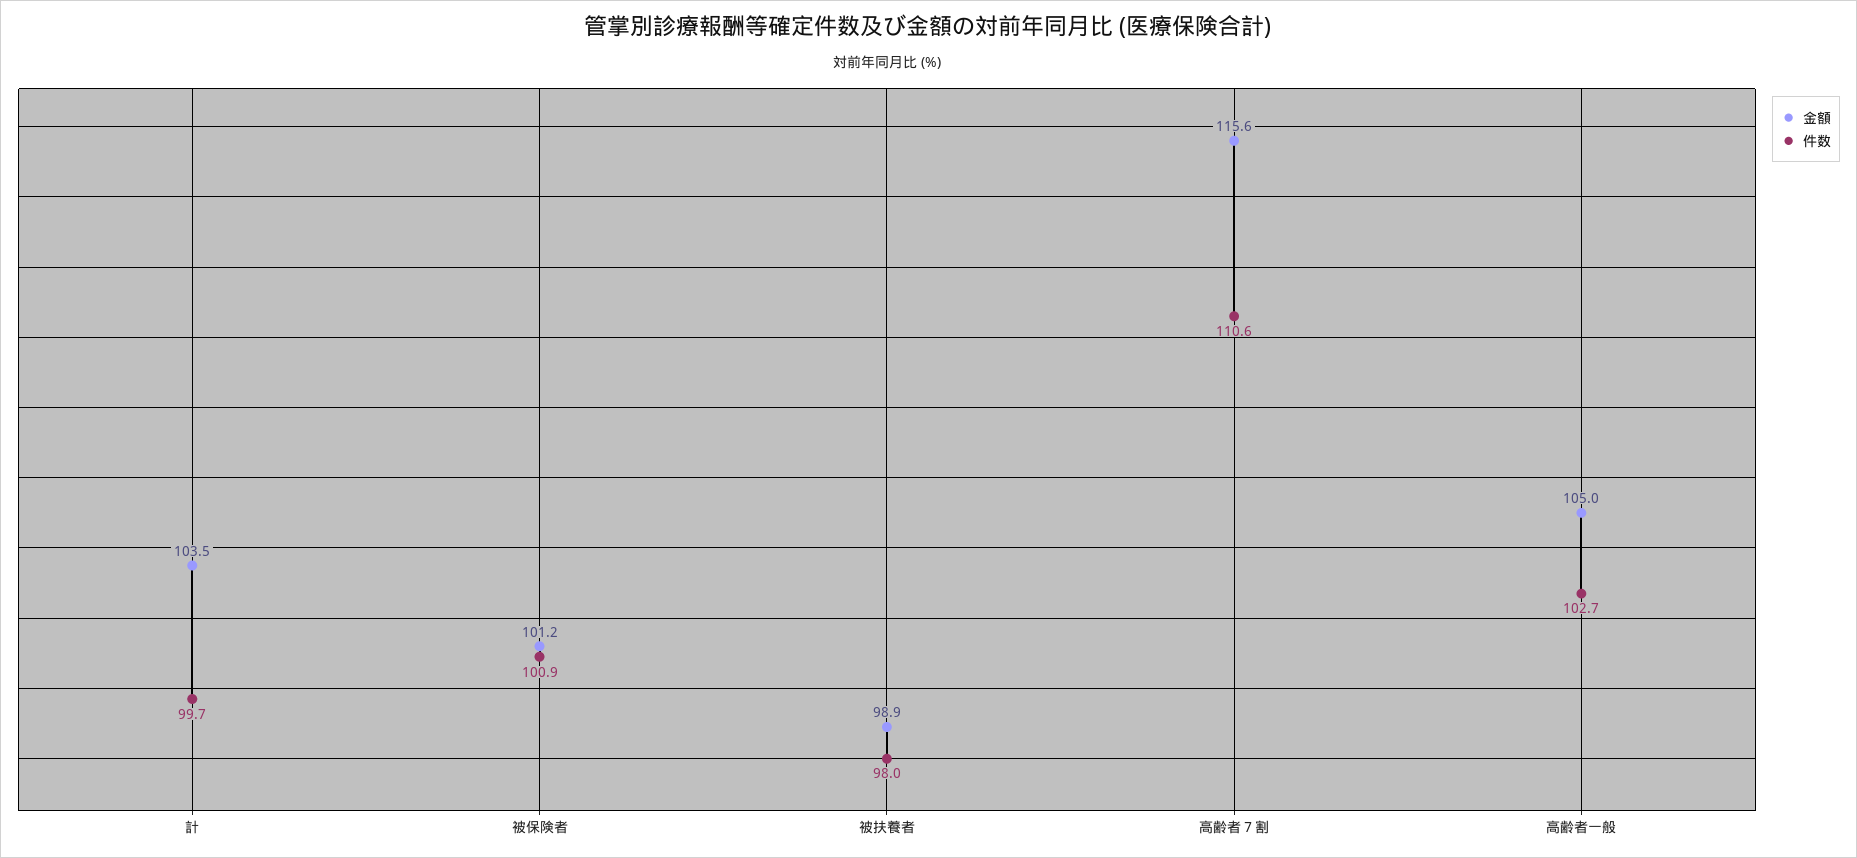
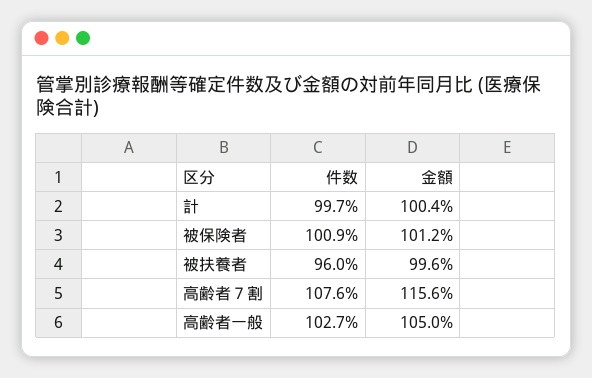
金額, 計: 103.5 -> 100.4
金額, 被扶養者: 98.9 -> 99.6
件数, 被扶養者: 98 -> 96
件数, 高齢者７割: 110.6 -> 107.6

